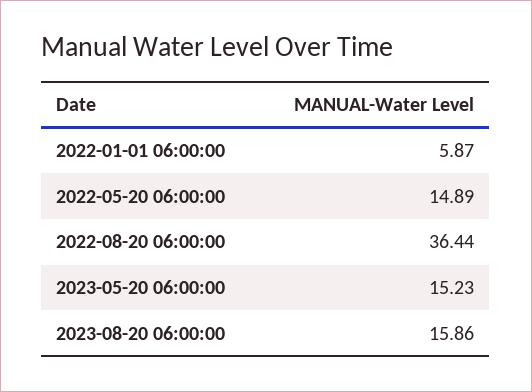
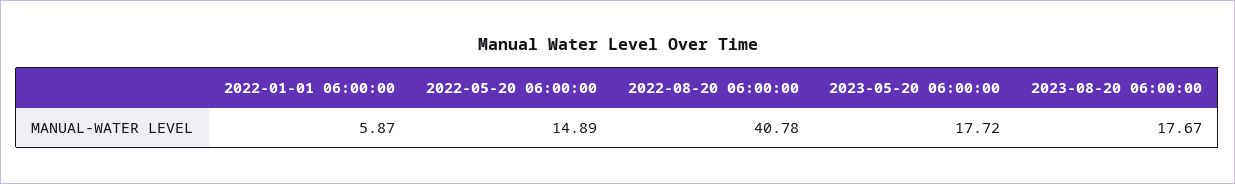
2022-08-20 06:00:00: 36.44 -> 40.78
2023-05-20 06:00:00: 15.23 -> 17.72
2023-08-20 06:00:00: 15.86 -> 17.67

